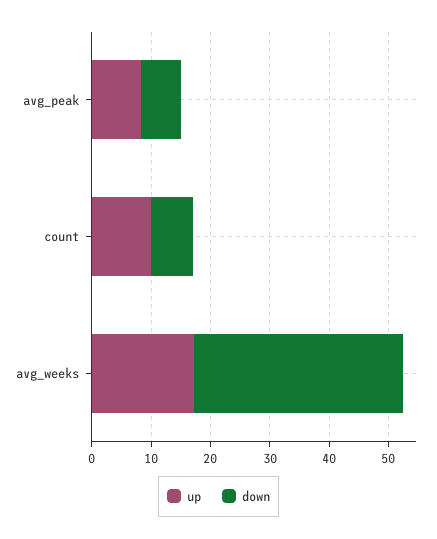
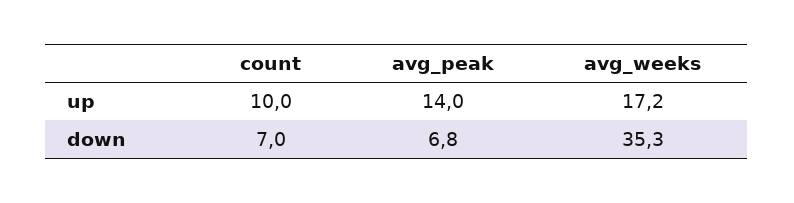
up, avg_peak: 8 -> 14

